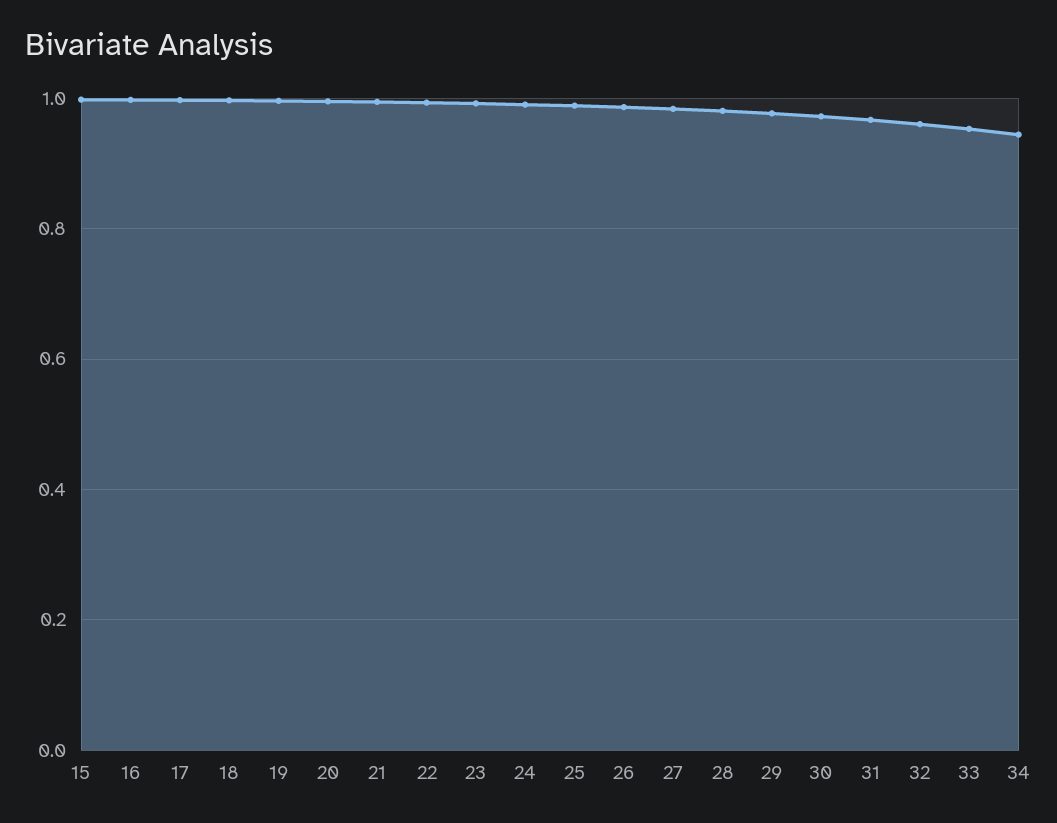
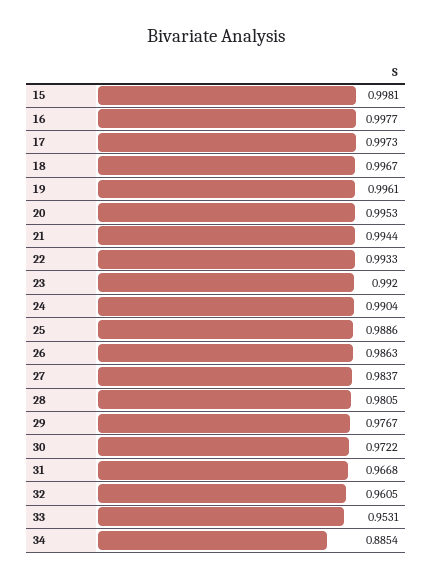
34: 0.94 -> 0.8854

